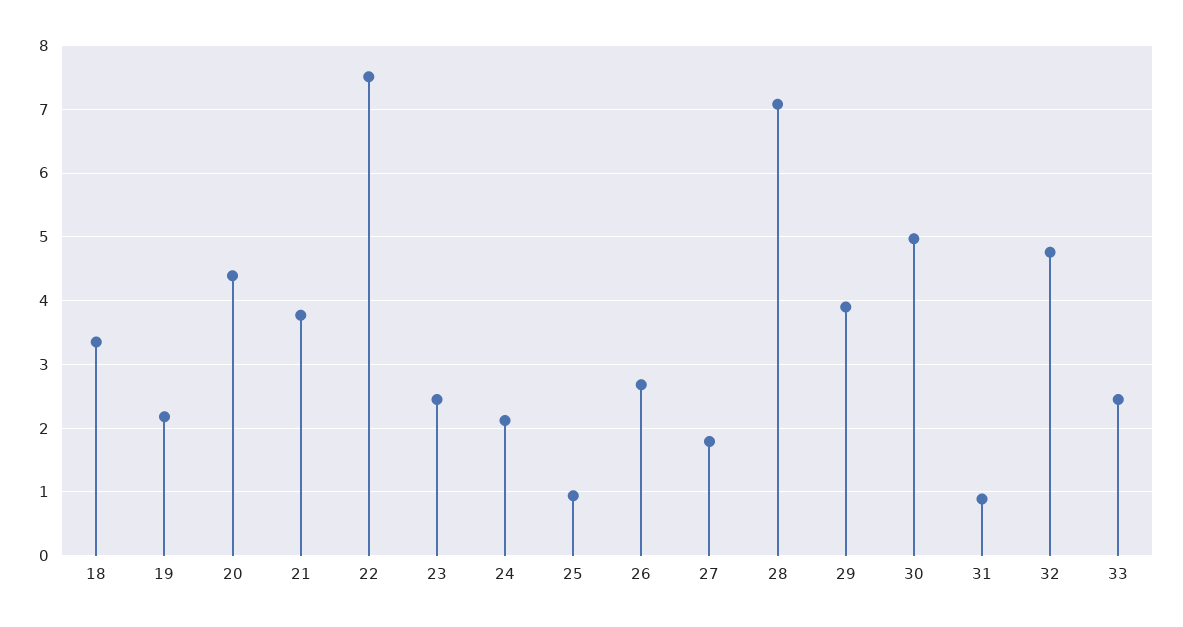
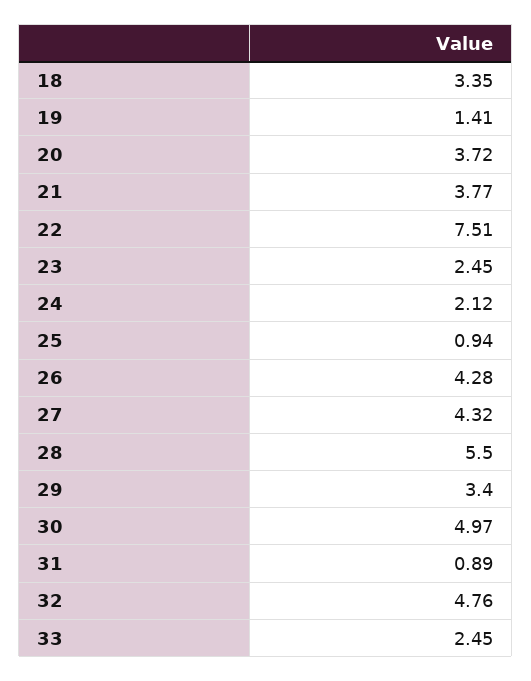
19: 2.2 -> 1.41
20: 4.4 -> 3.72
26: 2.7 -> 4.28
27: 1.8 -> 4.32
28: 7.1 -> 5.5
29: 3.9 -> 3.4

